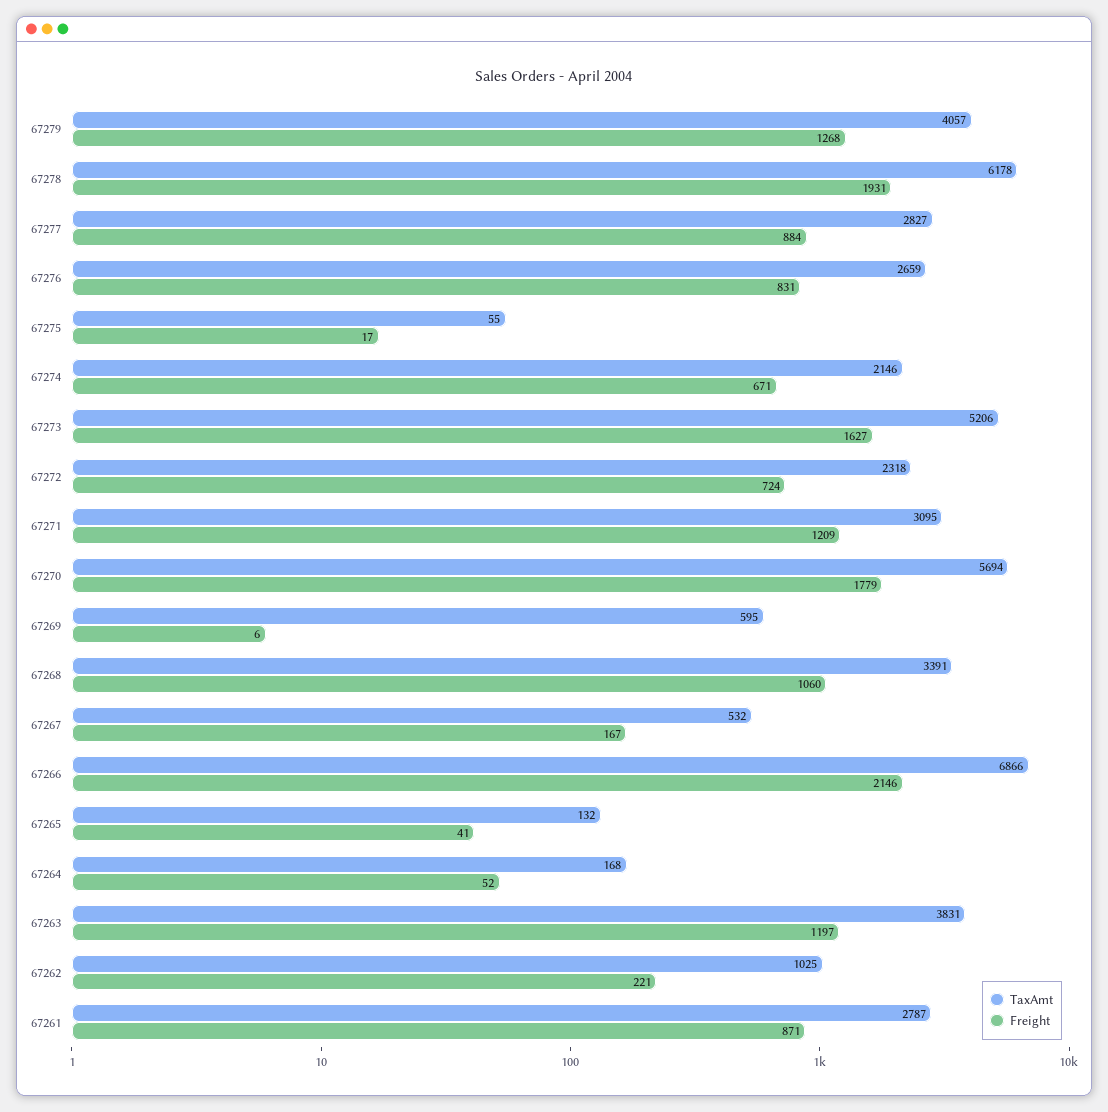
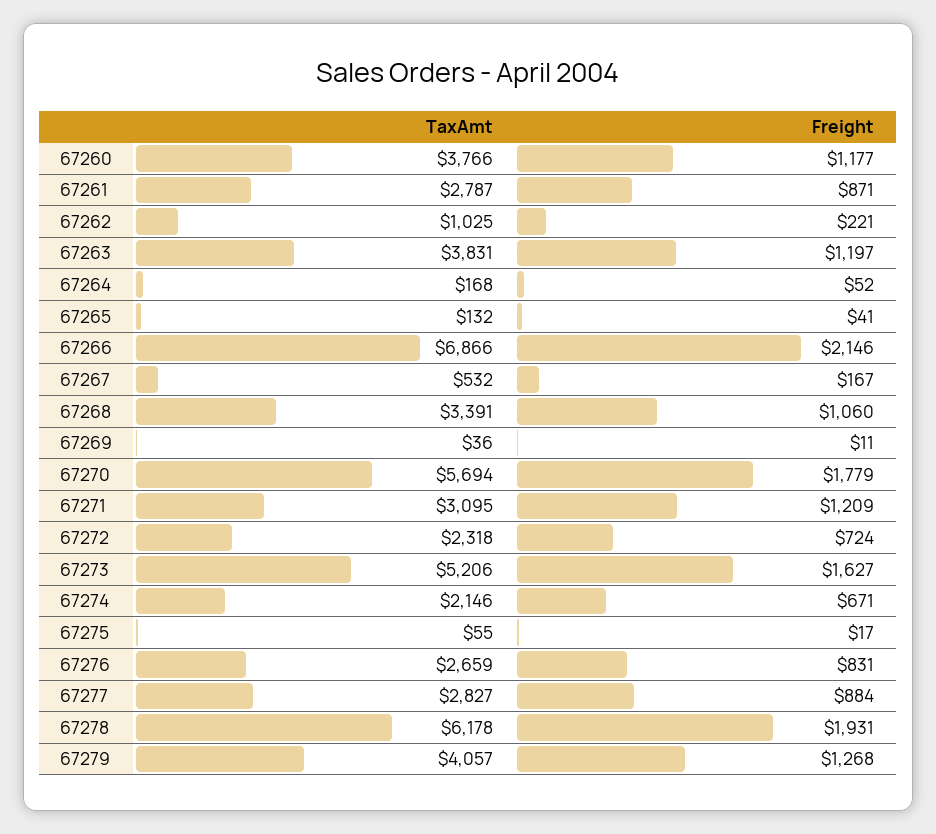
TaxAmt, 67269: 595 -> 36
Freight, 67269: 6 -> 11
TaxAmt, 67260: none -> 3766
Freight, 67260: none -> 1177

